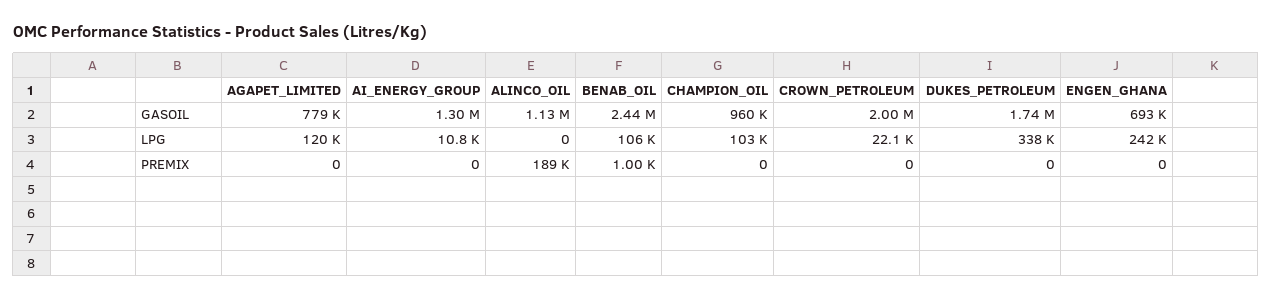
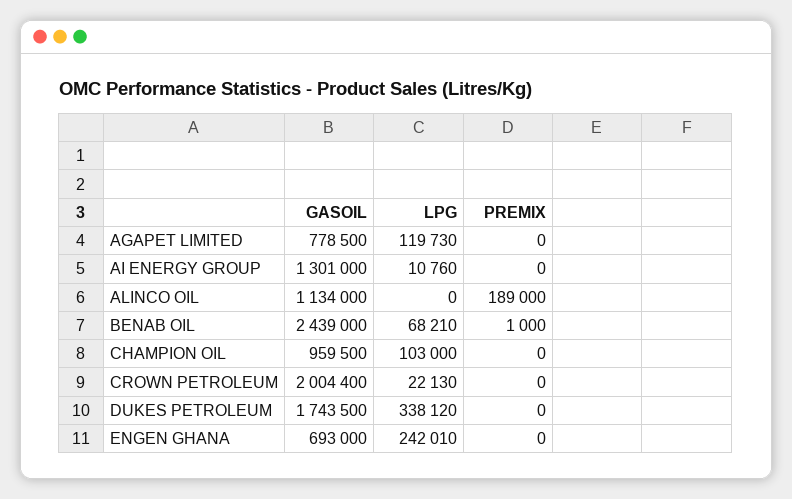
BENAB_OIL, LPG: 106000 -> 68210

